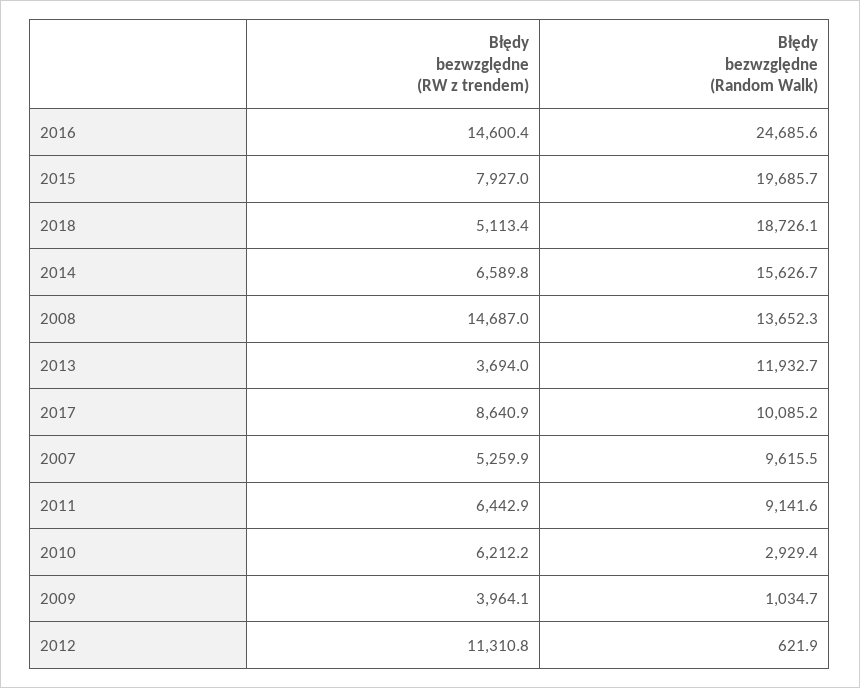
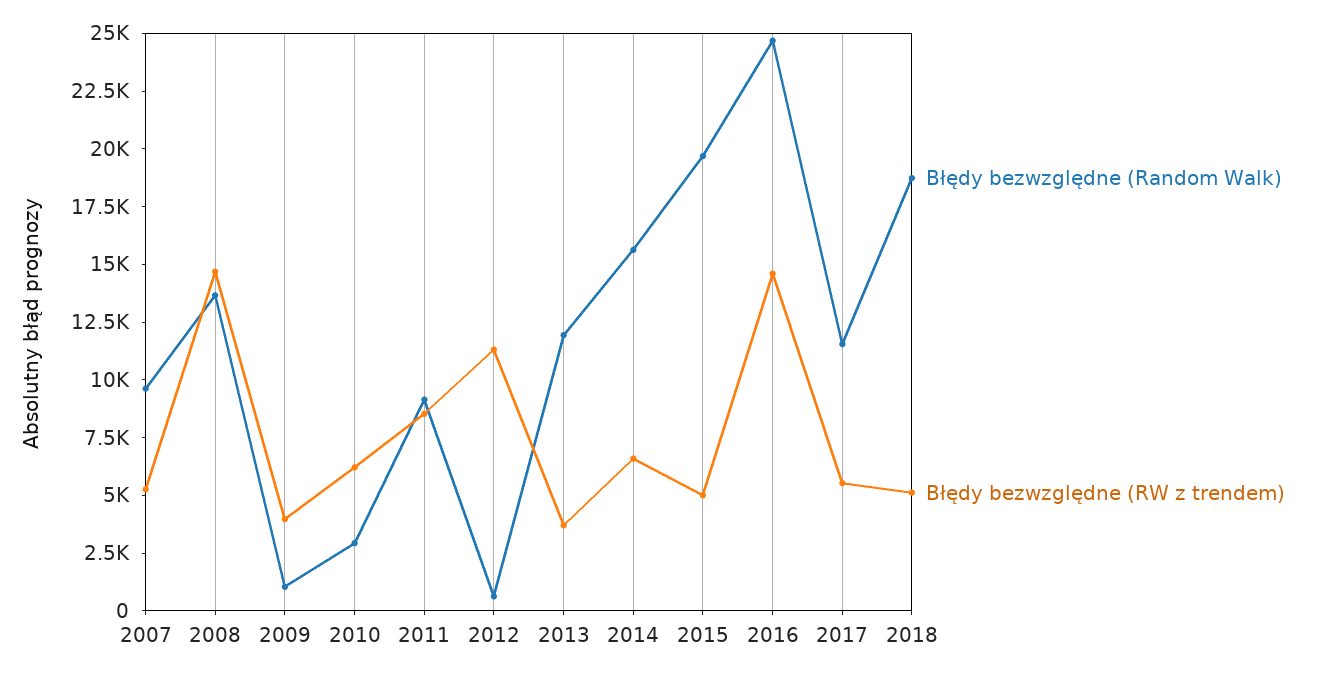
Błędy bezwzględne (RW z trendem), 2015: 7927 -> 5000
Błędy bezwzględne (RW z trendem), 2017: 8640.9 -> 5500
Błędy bezwzględne (Random Walk), 2017: 10085.2 -> 11500
Błędy bezwzględne (RW z trendem), 2011: 6442.9 -> 8500

